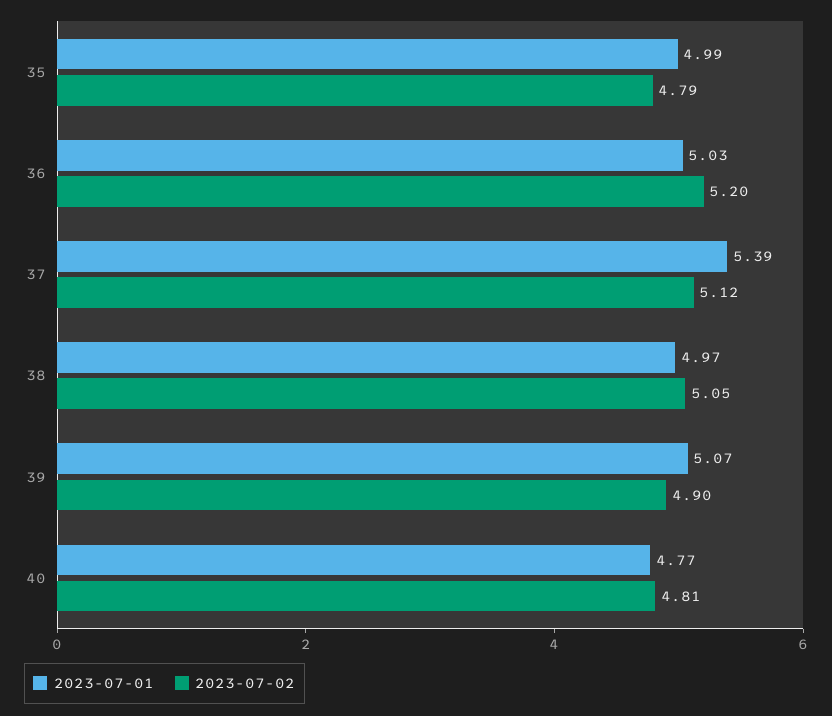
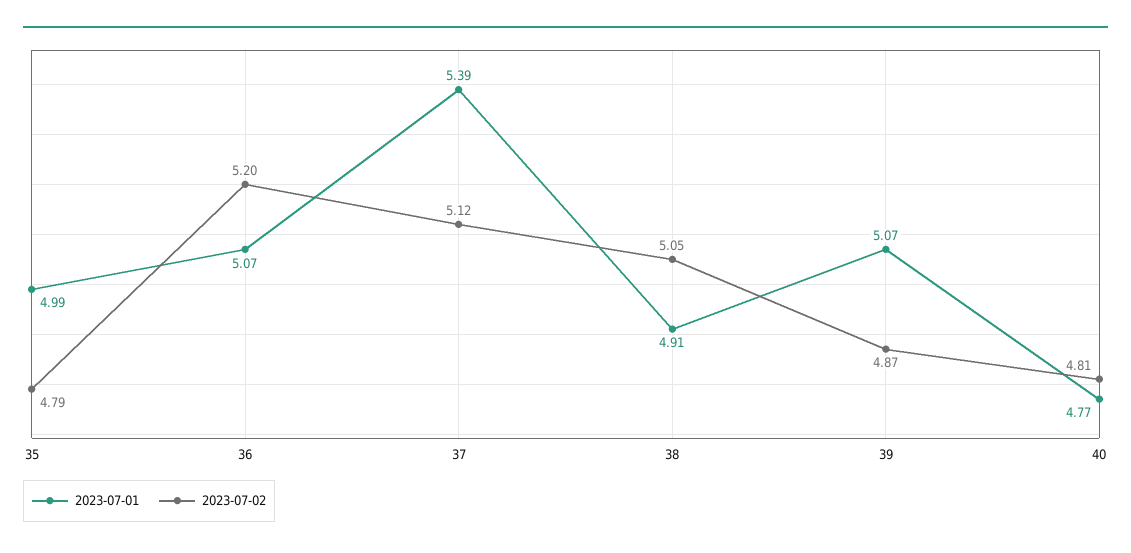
2023-07-01, 36: 5.03 -> 5.07
2023-07-01, 38: 4.97 -> 4.91
2023-07-02, 39: 4.9 -> 4.87

